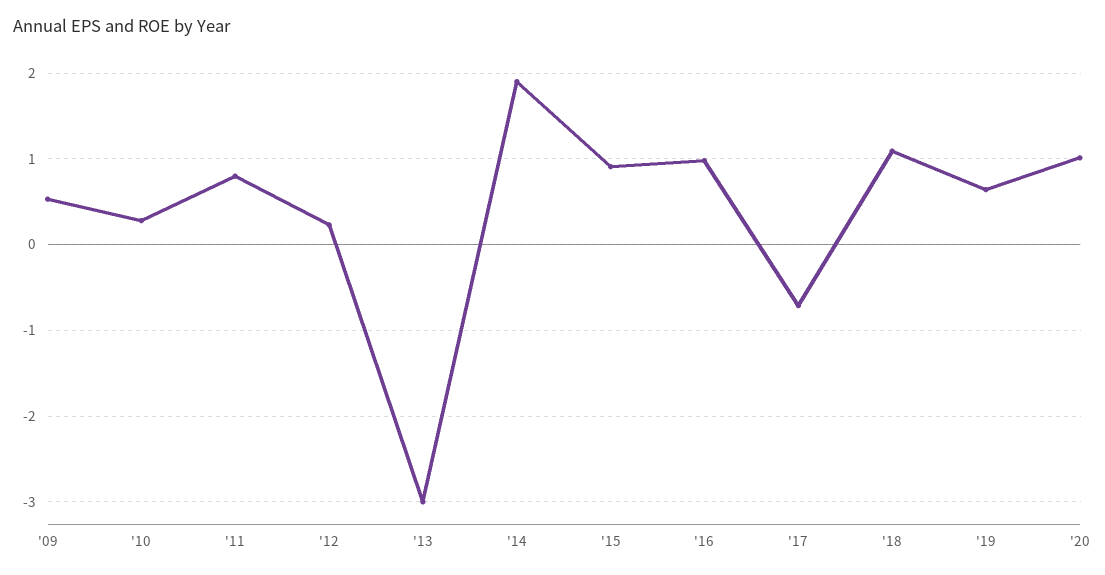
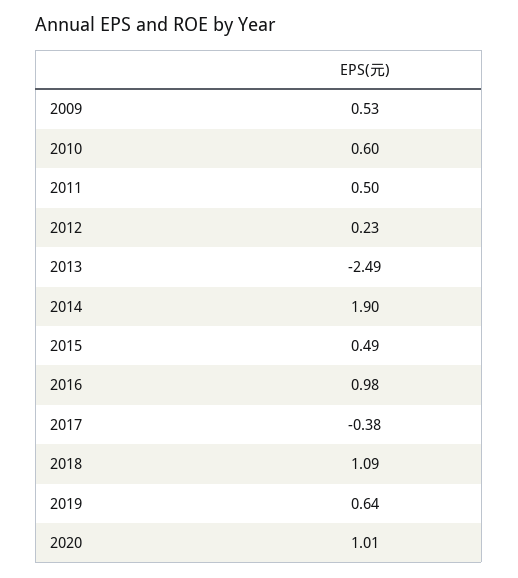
'10: 0.3 -> 0.6
'11: 0.8 -> 0.5
'13: -3 -> -2.49
'15: 0.9 -> 0.49
'17: -0.7 -> -0.38

